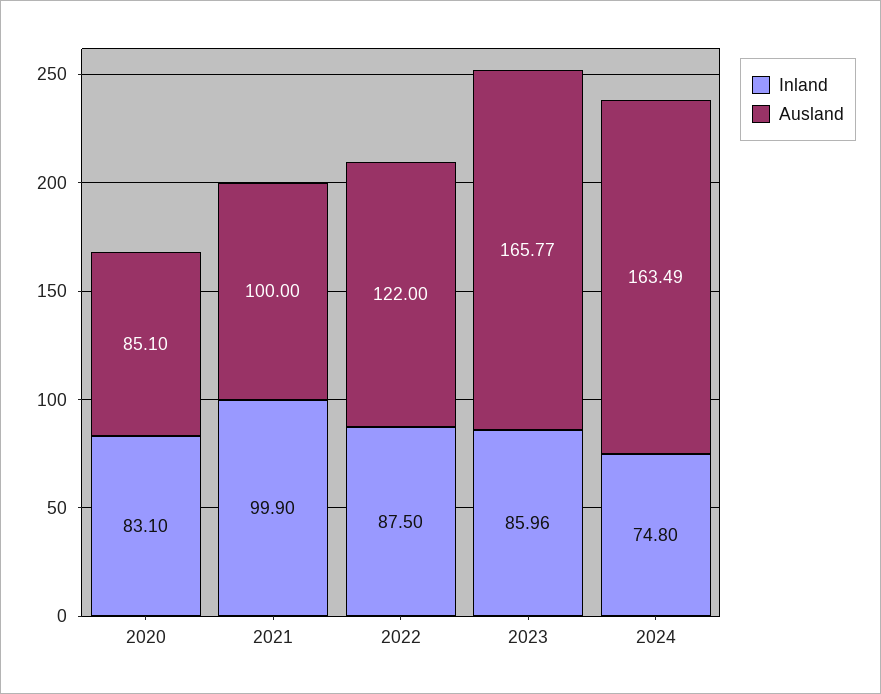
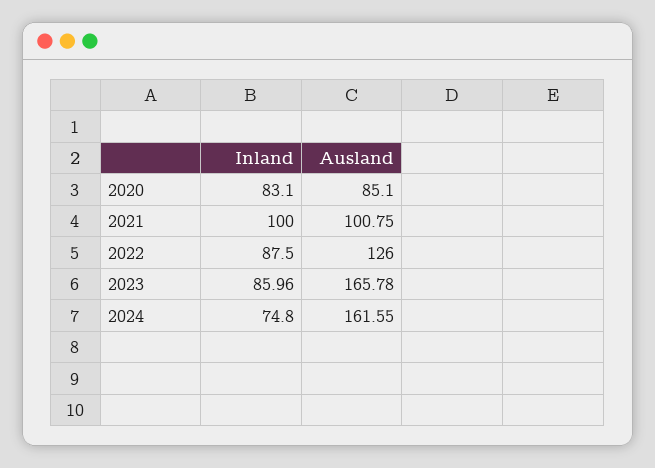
Inland, 2021: 99.9 -> 100
Ausland, 2021: 100 -> 100.75
Ausland, 2022: 122 -> 126
Ausland, 2023: 165.77 -> 165.78
Ausland, 2024: 163.49 -> 161.55

